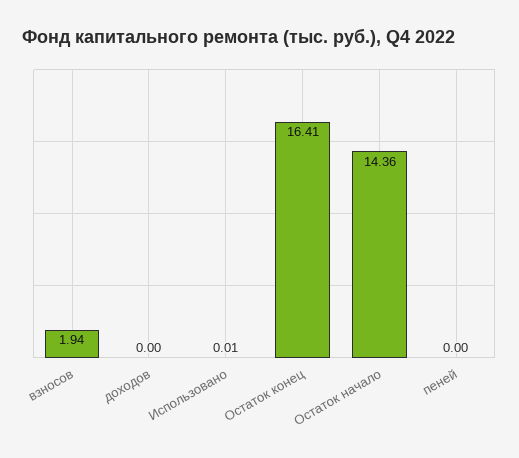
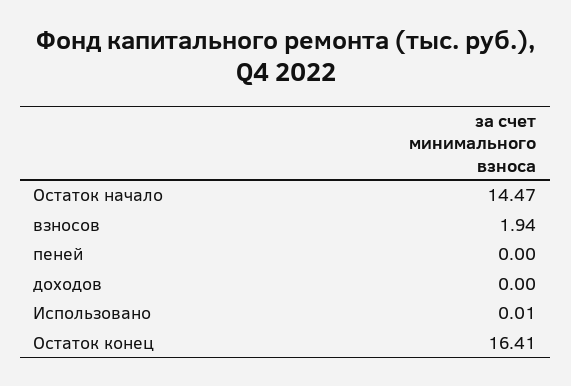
Остаток начало: 14.36 -> 14.47

